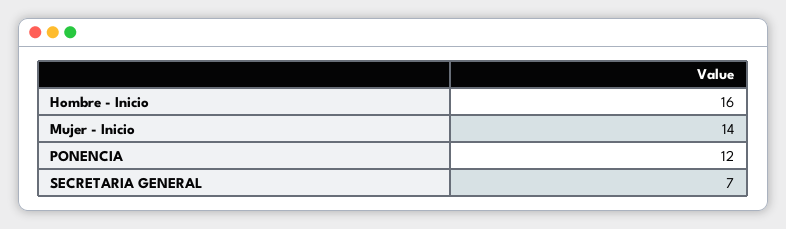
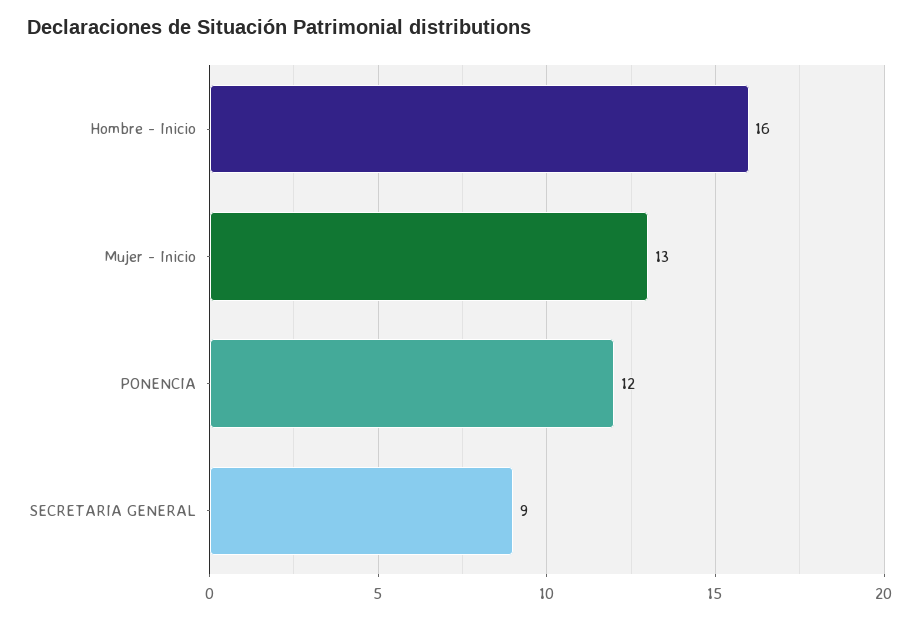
Mujer - Inicio: 14 -> 13
SECRETARIA GENERAL: 7 -> 9

